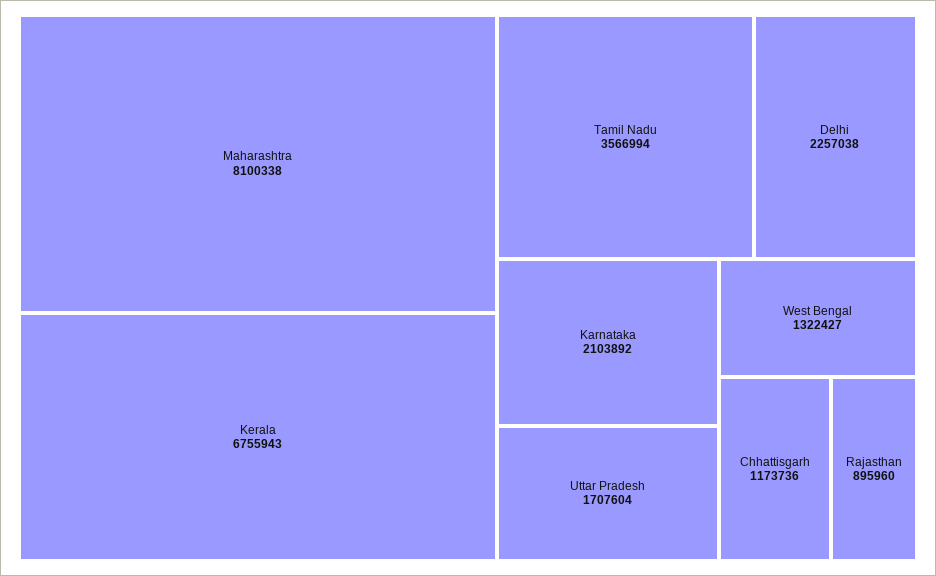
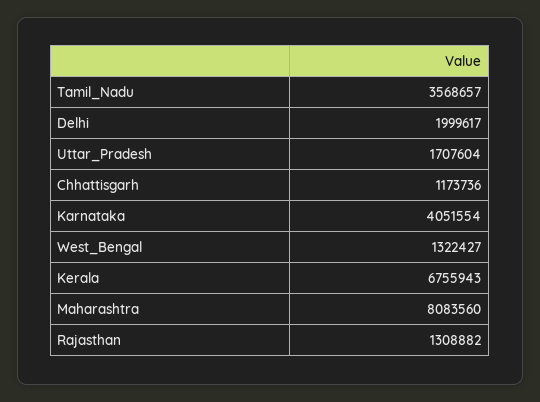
Maharashtra: 8100338 -> 8083560
Tamil Nadu: 3566994 -> 3568657
Delhi: 2257038 -> 1999617
Karnataka: 2103892 -> 4051554
Rajasthan: 895960 -> 1308882

